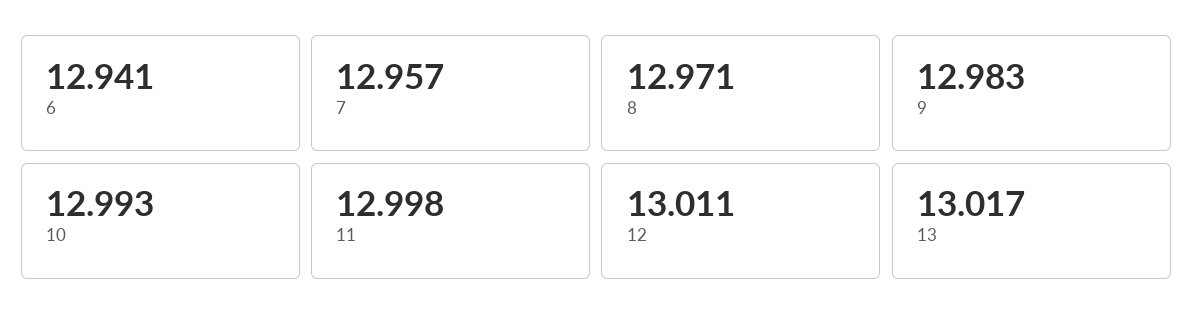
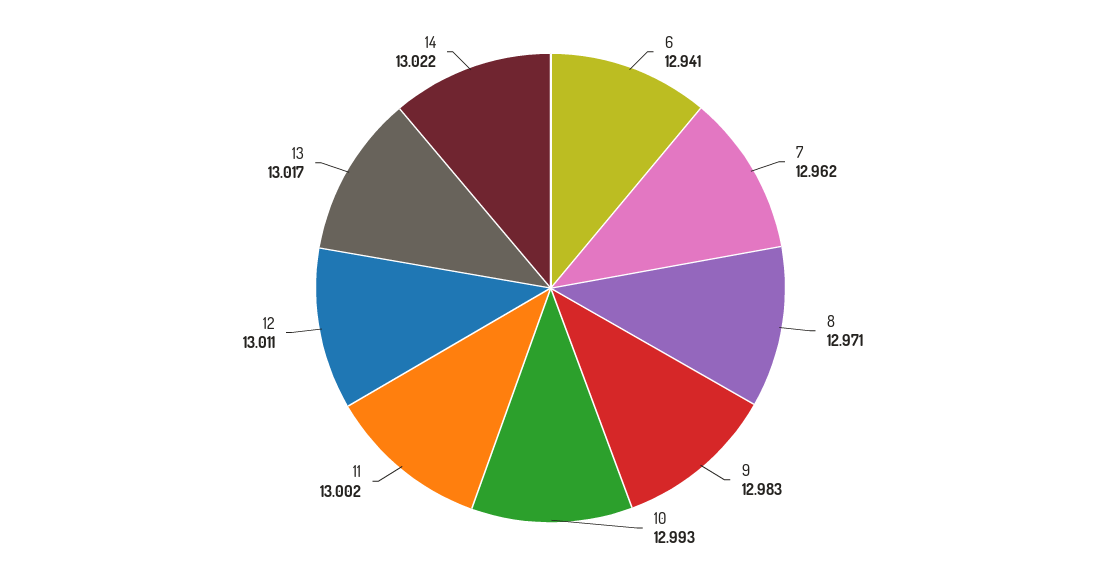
7: 12.957 -> 12.962
11: 12.998 -> 13.002
14: none -> 13.022

